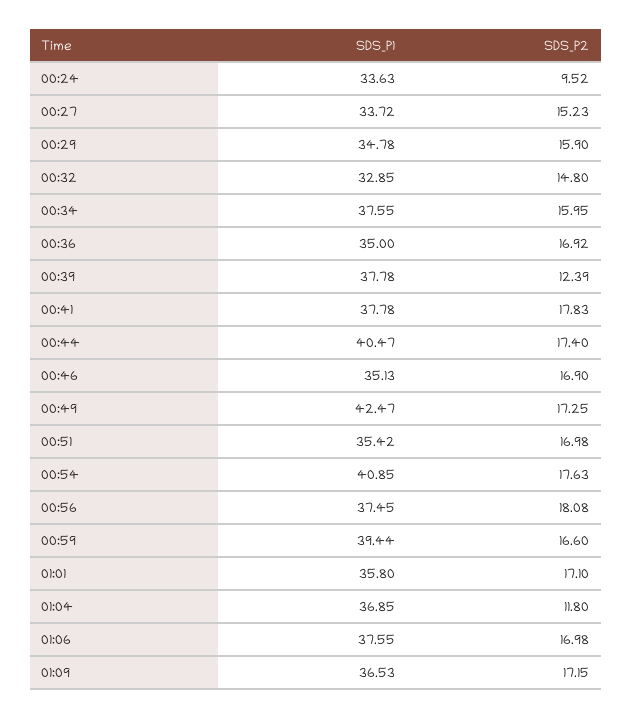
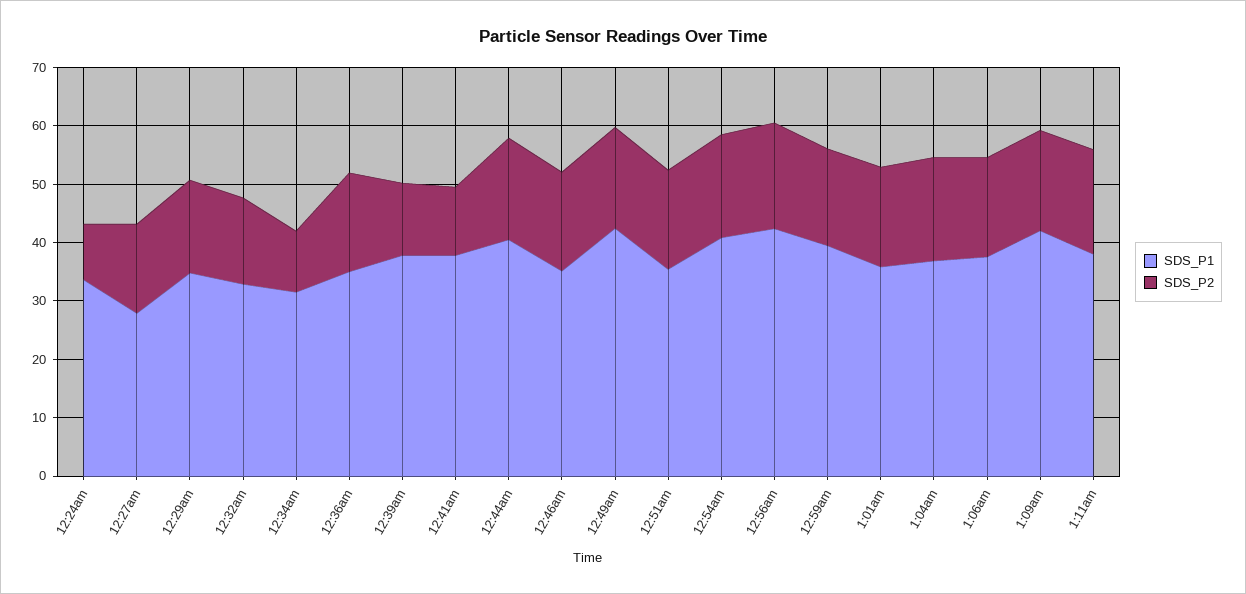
SDS_P1, 00:27: 33.72 -> 28
SDS_P1, 00:34: 37.55 -> 32
SDS_P2, 00:34: 15.95 -> 10
SDS_P2, 00:41: 17.83 -> 12
SDS_P1, 00:56: 37.45 -> 42
SDS_P2, 01:04: 11.8 -> 18
SDS_P1, 01:09: 36.53 -> 42
SDS_P1, 1:11am: none -> 38
SDS_P2, 1:11am: none -> 18

